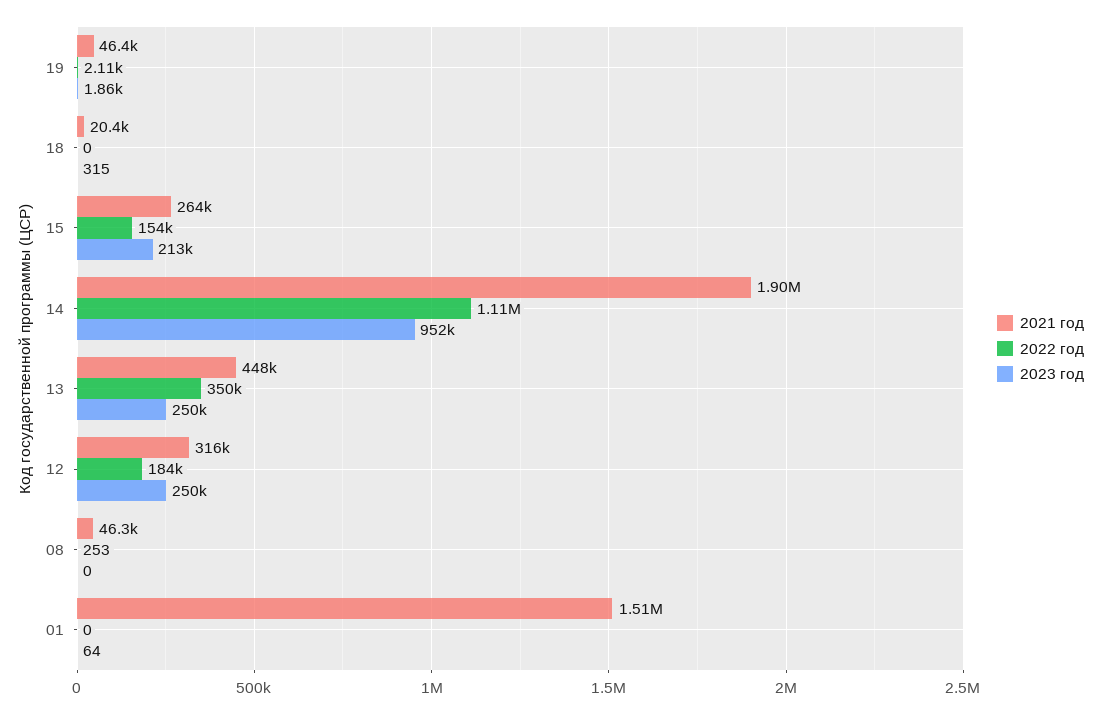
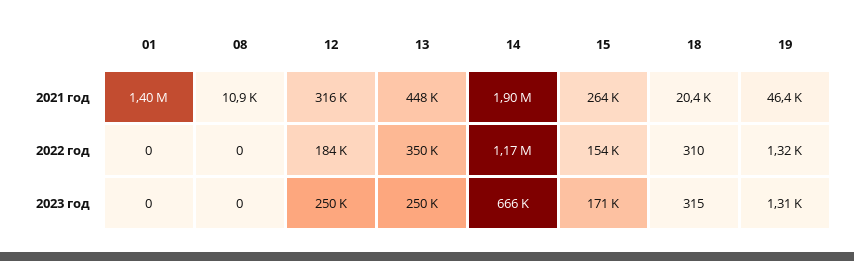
2022 год, 19: 2110 -> 1320
2023 год, 19: 1860 -> 1310
2022 год, 18: 0 -> 310
2023 год, 15: 213000 -> 171000
2022 год, 14: 1110000 -> 1170000
2023 год, 14: 952000 -> 666000
2021 год, 08: 46300 -> 10900
2022 год, 08: 253 -> 0
2021 год, 01: 1510000 -> 1400000
2023 год, 01: 64 -> 0

